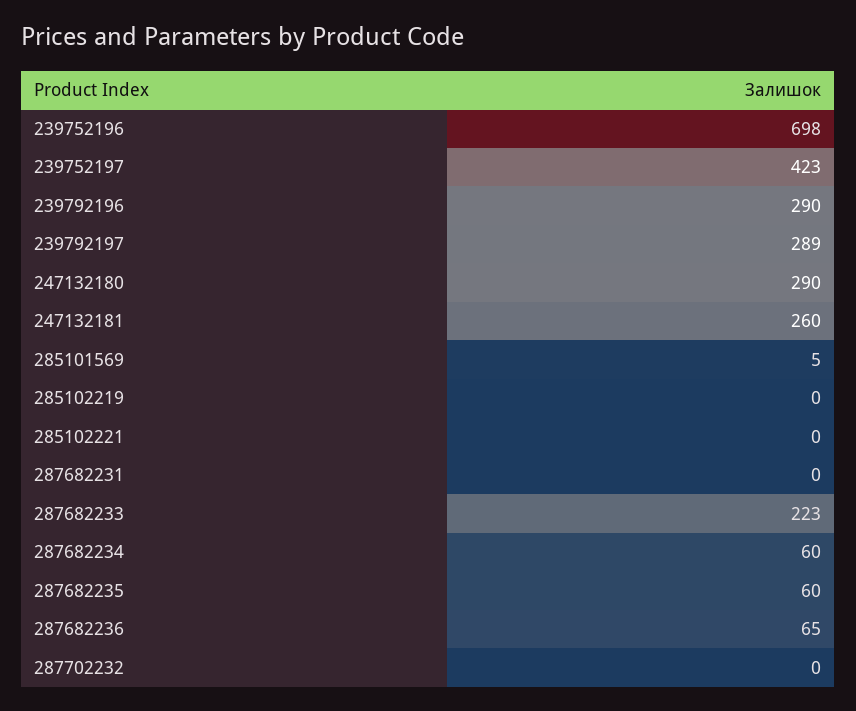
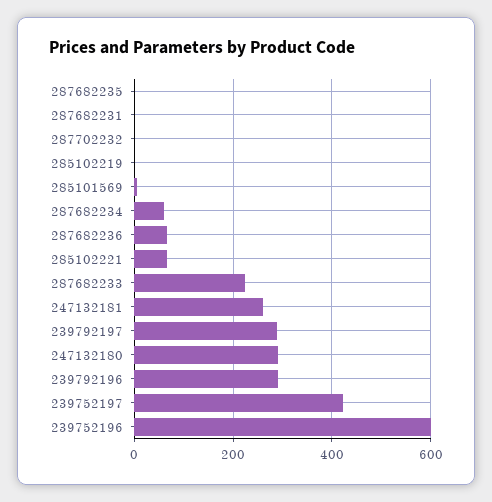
239752196: 698 -> 600
285102221: 0 -> 60
287682235: 60 -> 0

